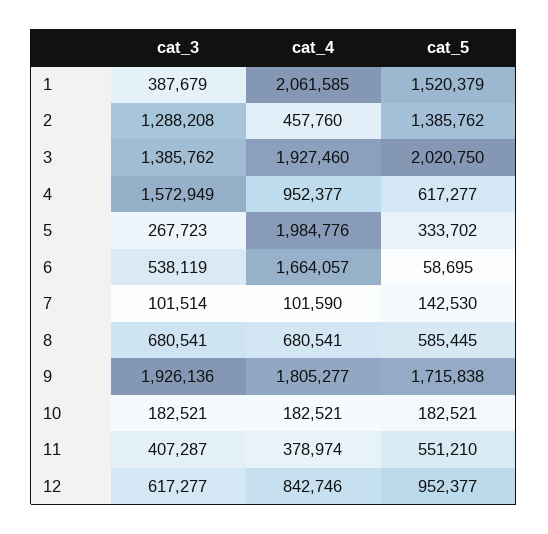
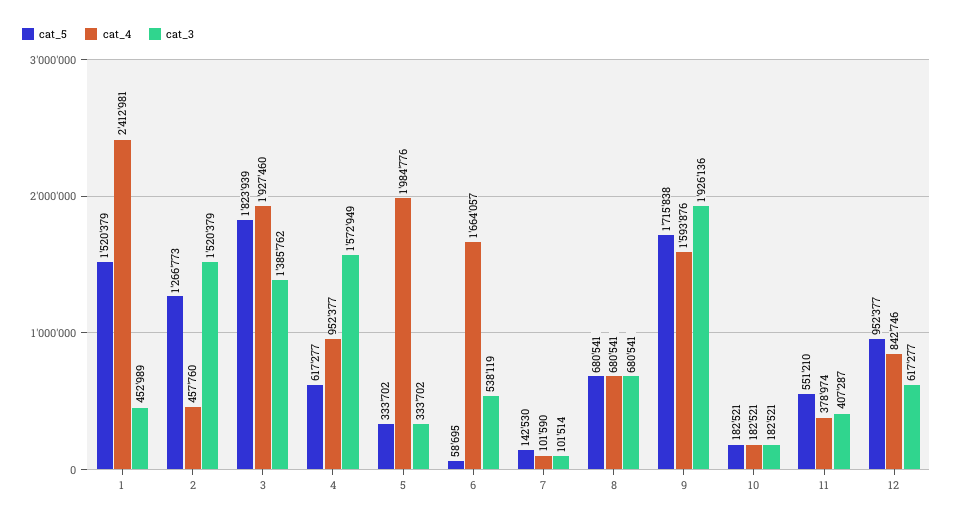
cat_3, 1: 387679 -> 452989
cat_4, 1: 2061585 -> 2412981
cat_3, 2: 1288208 -> 1520379
cat_5, 2: 1385762 -> 1266773
cat_5, 3: 2020750 -> 1823939
cat_3, 5: 267723 -> 333702
cat_5, 8: 585445 -> 680541
cat_4, 9: 1805277 -> 1593876

